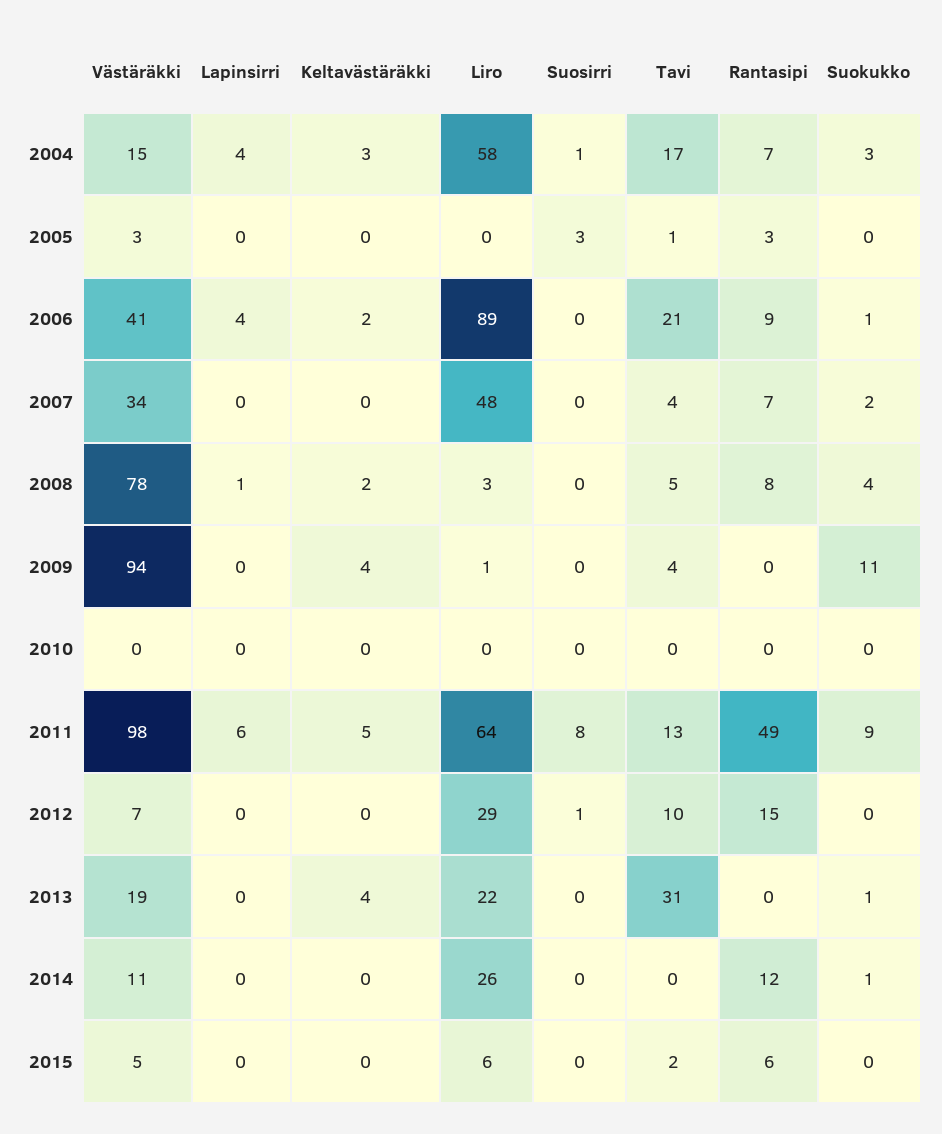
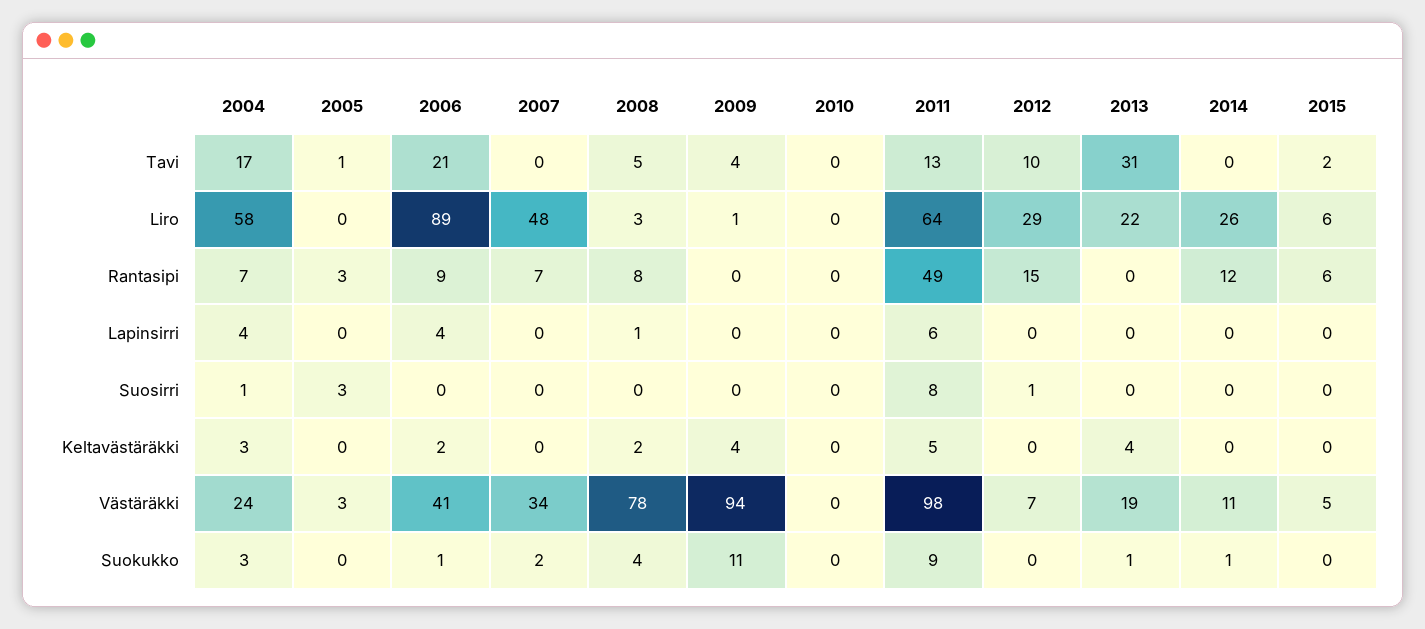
Västäräkki, 2004: 15 -> 24
Tavi, 2007: 4 -> 0

